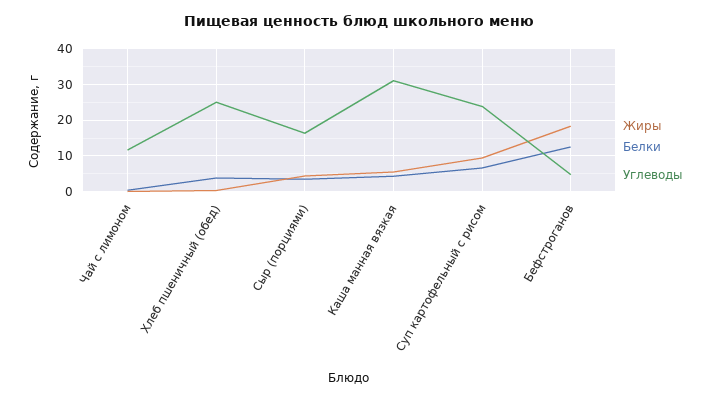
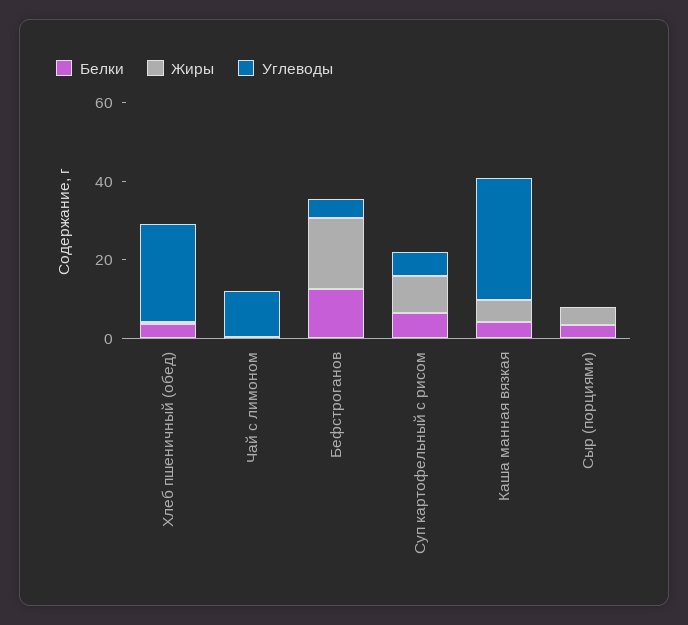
Углеводы, Сыр (порциями): 16 -> 0
Углеводы, Суп картофельный с рисом: 24 -> 5

